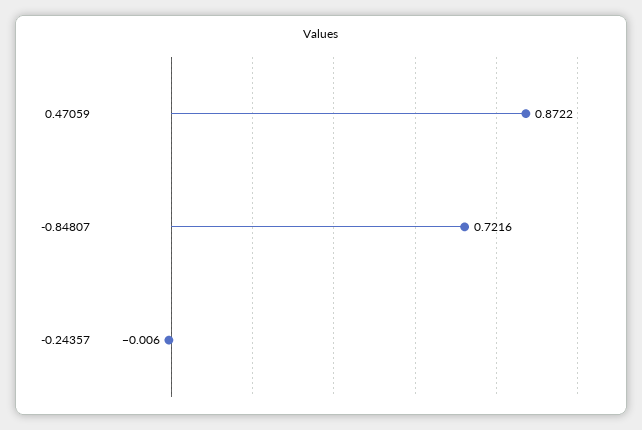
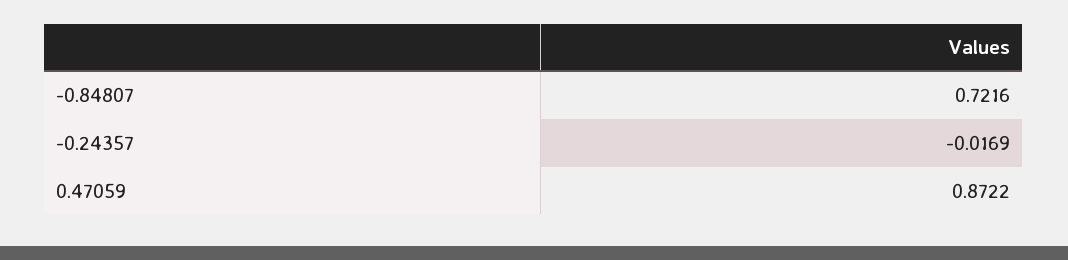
-0.24357: -0.006 -> -0.0169

